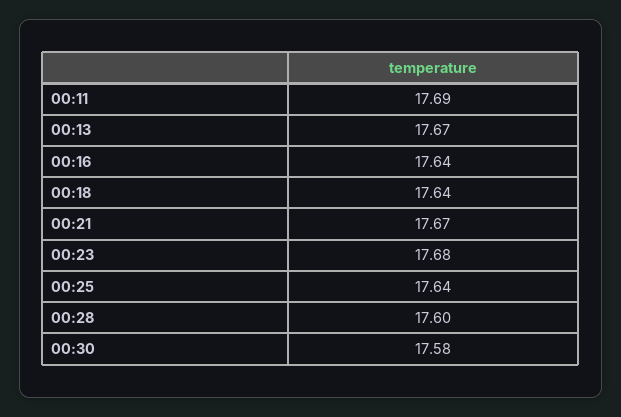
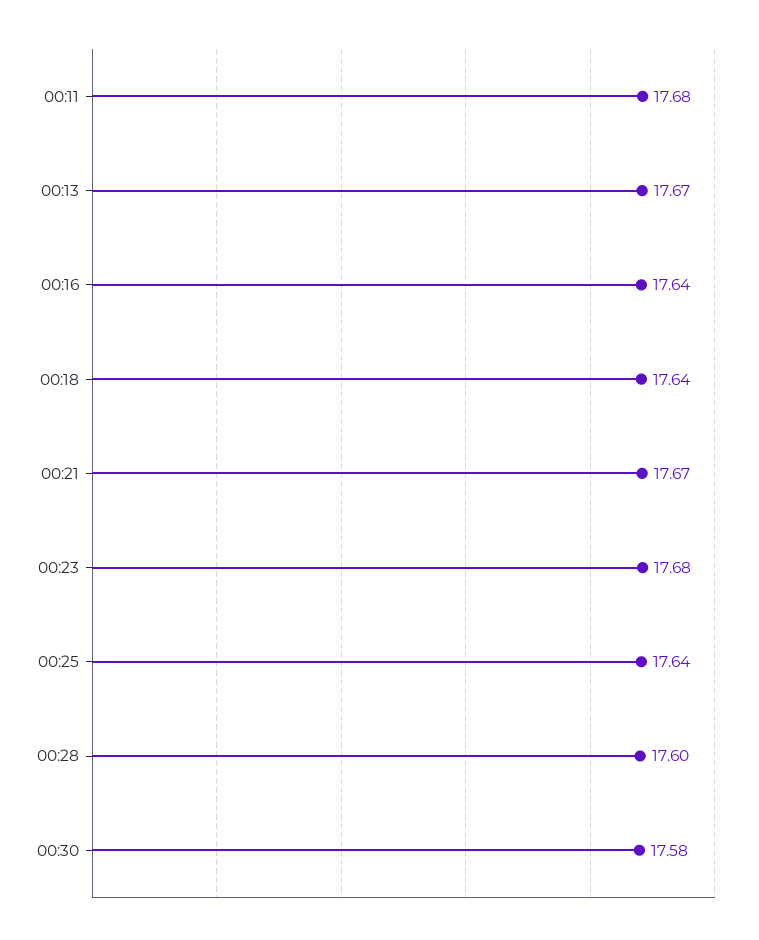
00:11: 17.69 -> 17.68

